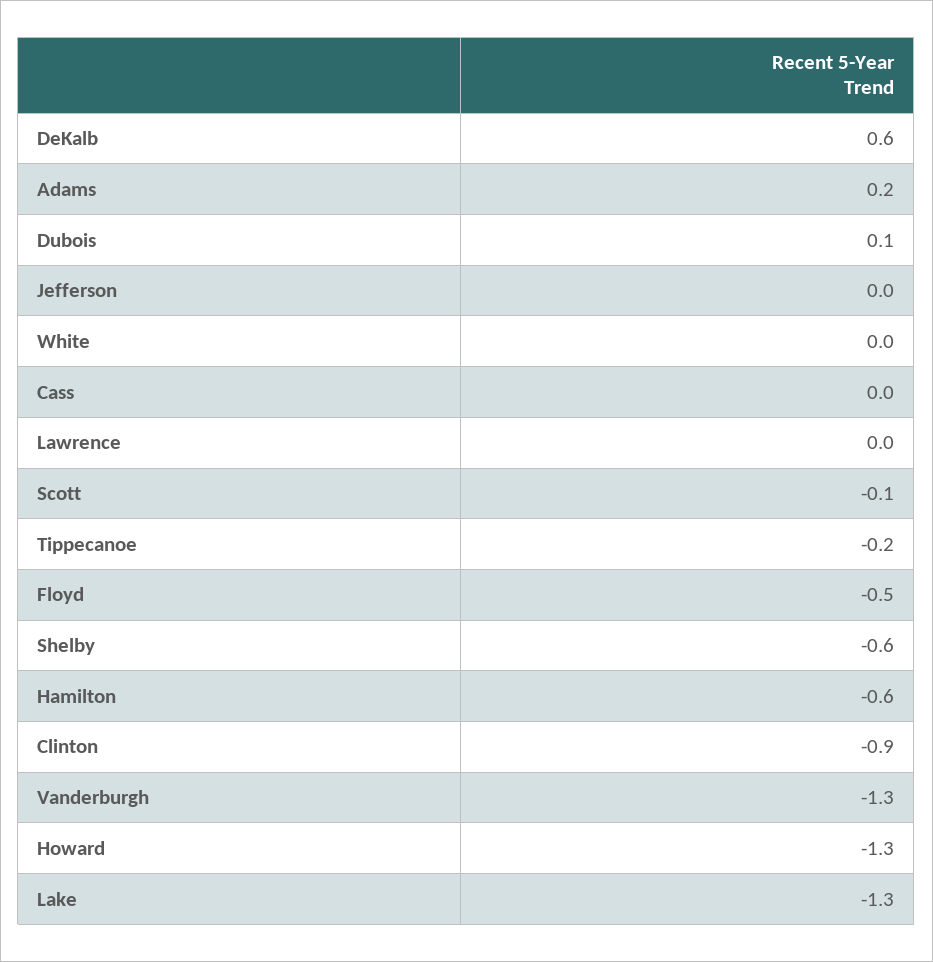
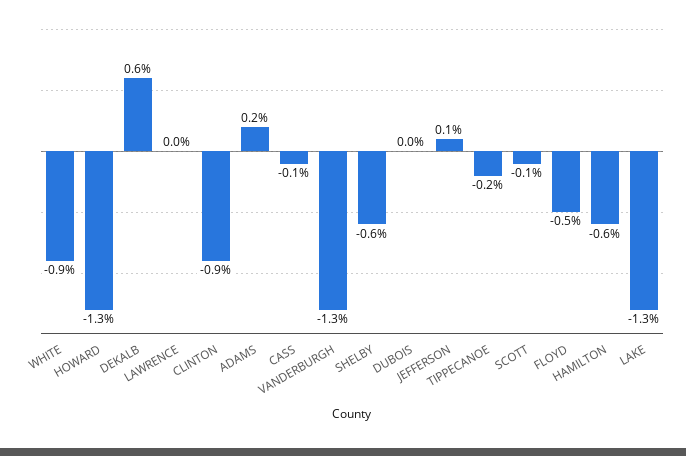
Dubois: 0.1 -> 0
Jefferson: 0 -> 0.1
White: 0 -> -0.9
Cass: 0 -> -0.1

